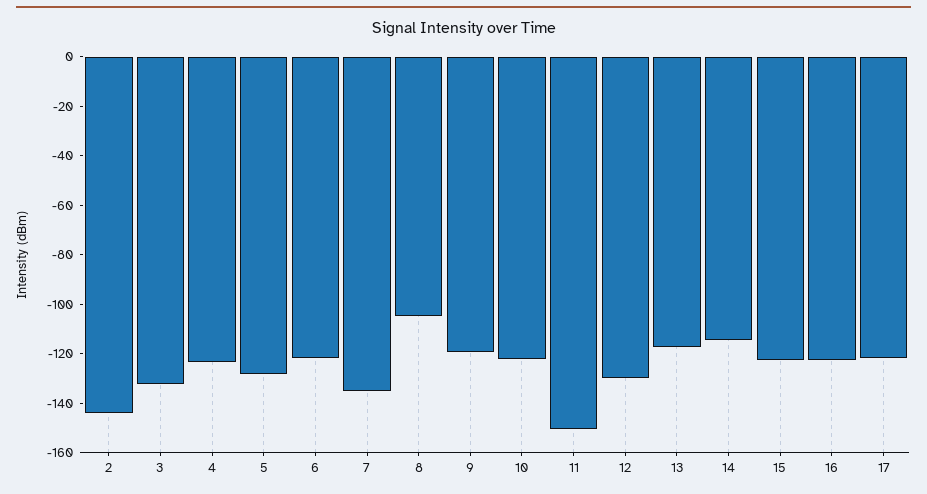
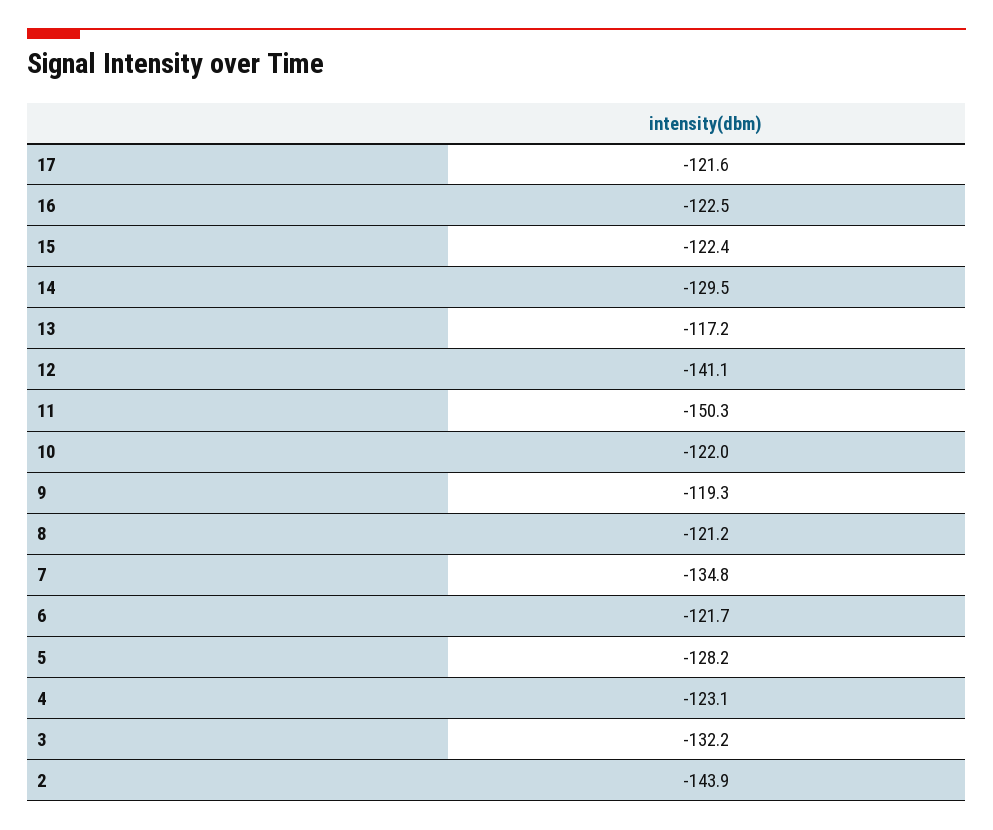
8: -105 -> -121.2
12: -130 -> -141.1
14: -115 -> -129.5

